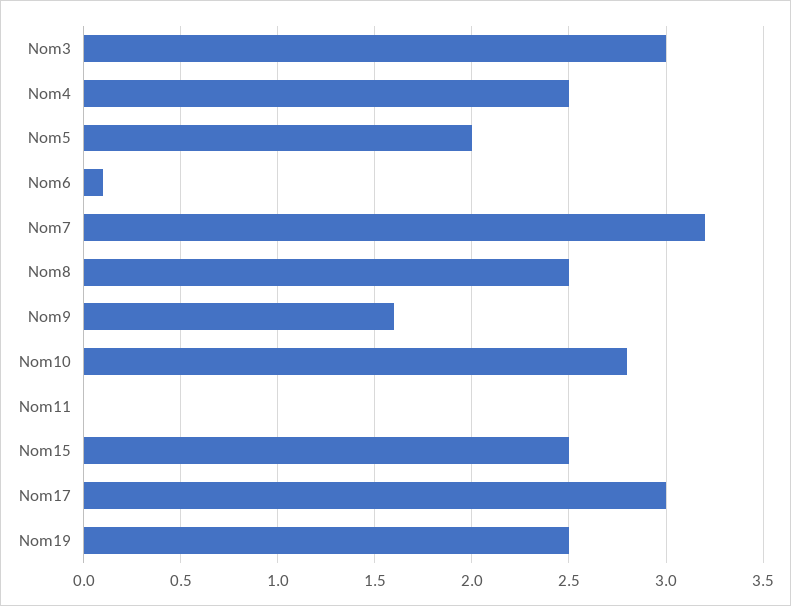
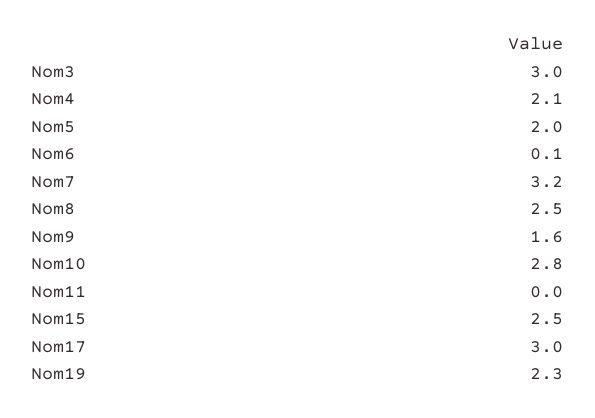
Nom4: 2.5 -> 2.1
Nom19: 2.5 -> 2.3

